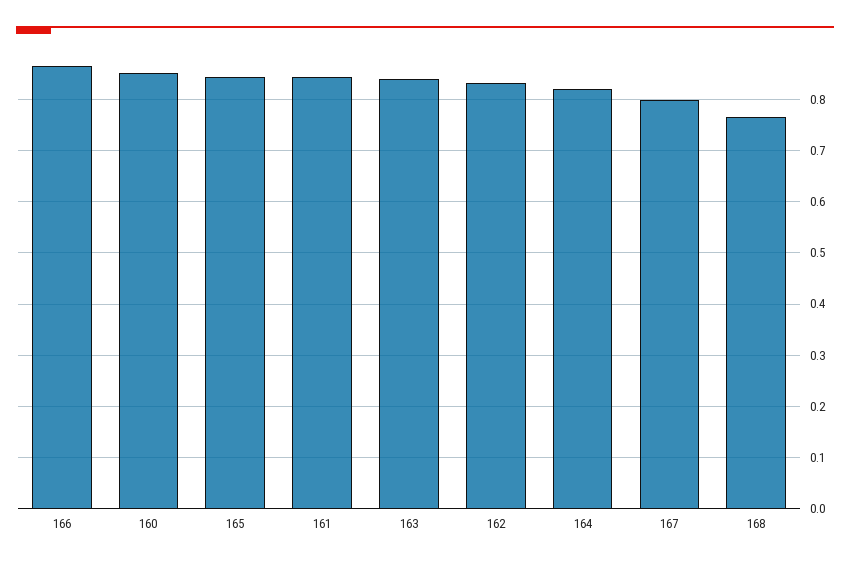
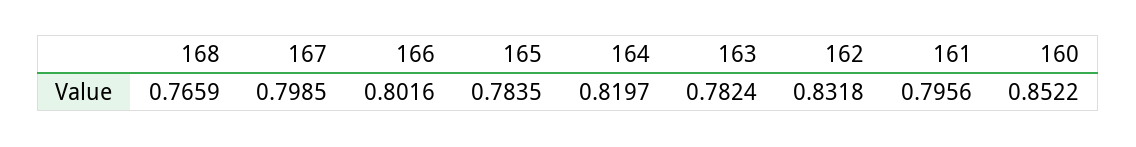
166: 0.86 -> 0.8016
165: 0.84 -> 0.7835
161: 0.84 -> 0.7956
163: 0.84 -> 0.7824

